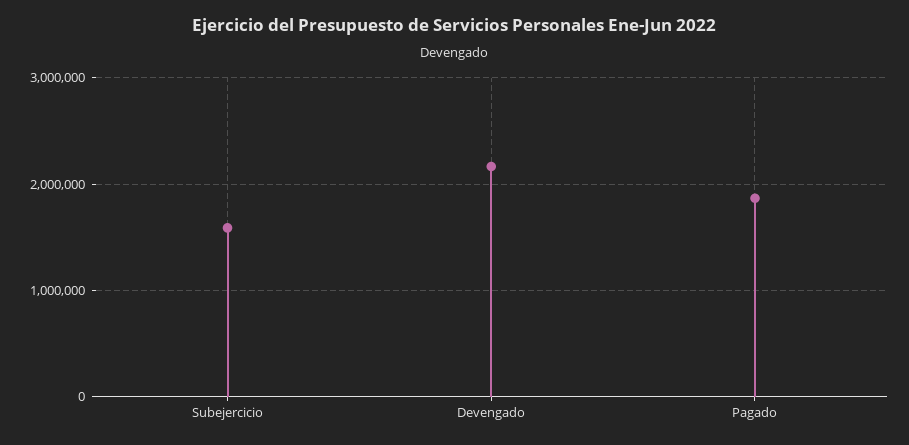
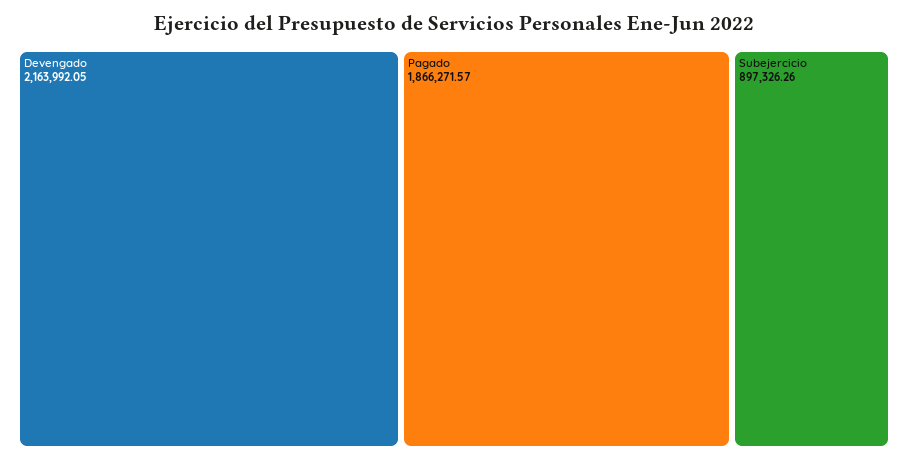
Subejercicio: 1600000 -> 897326.26

